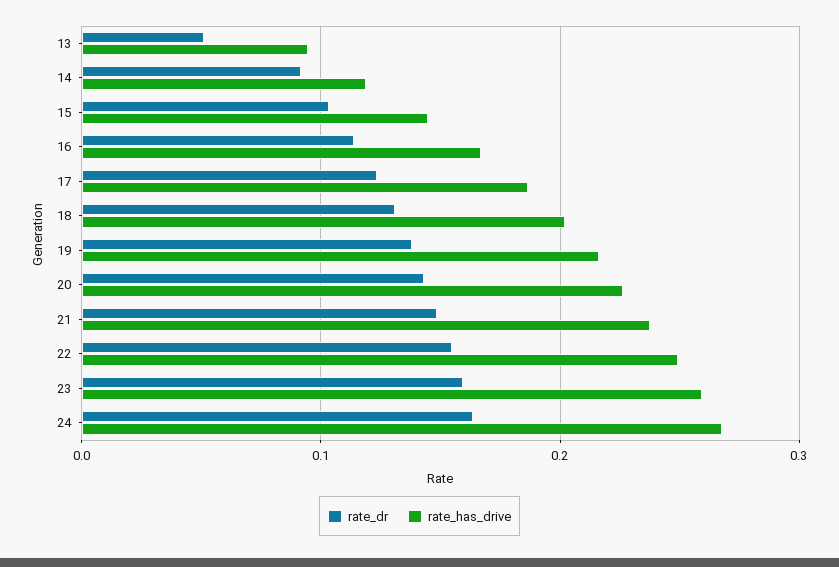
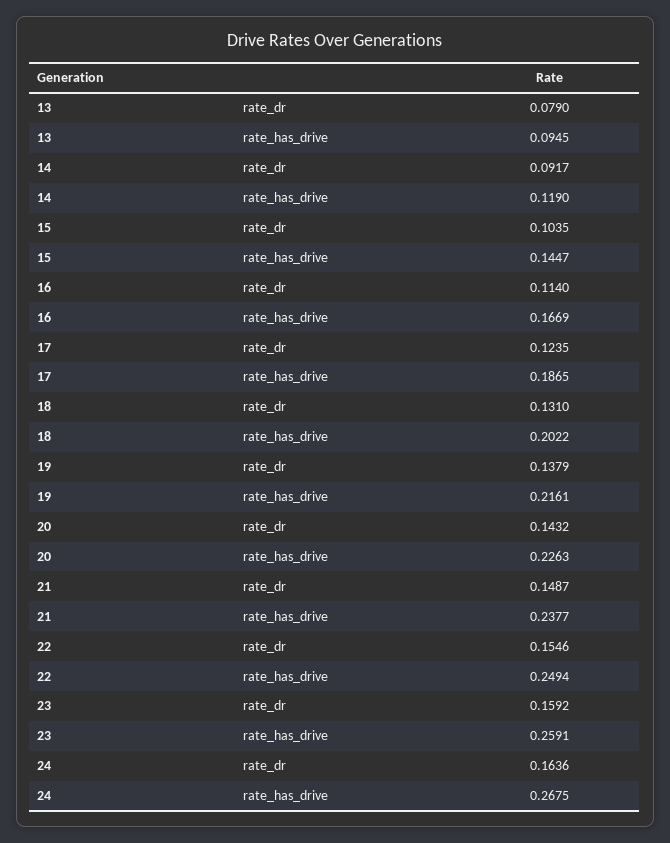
rate_dr, 13: 0.05 -> 0.079

